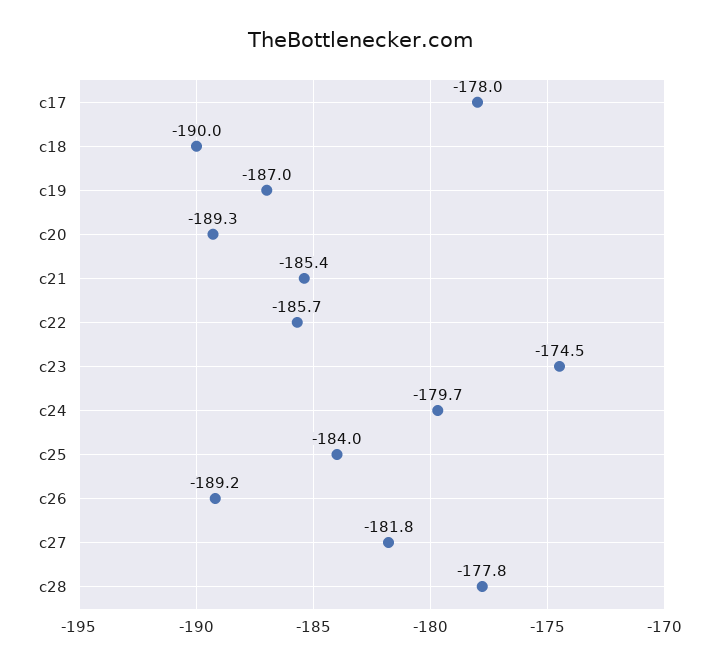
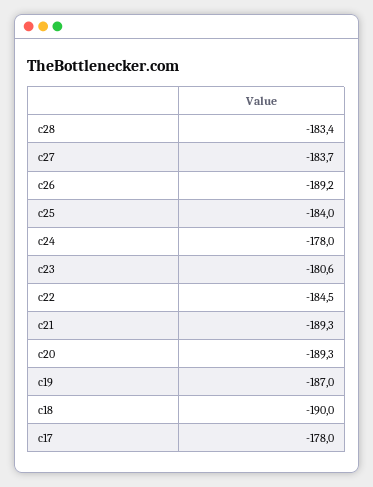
c21: -185.4 -> -189.3
c22: -185.7 -> -184.5
c23: -174.5 -> -180.6
c24: -179.7 -> -178
c27: -181.8 -> -183.7
c28: -177.8 -> -183.4

